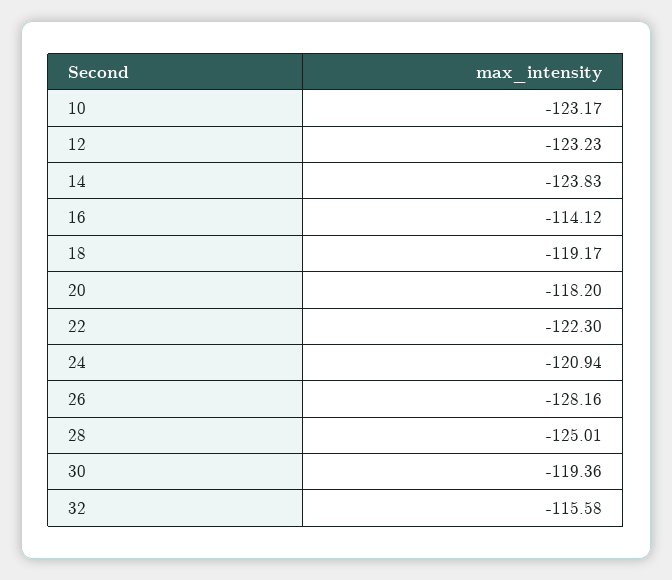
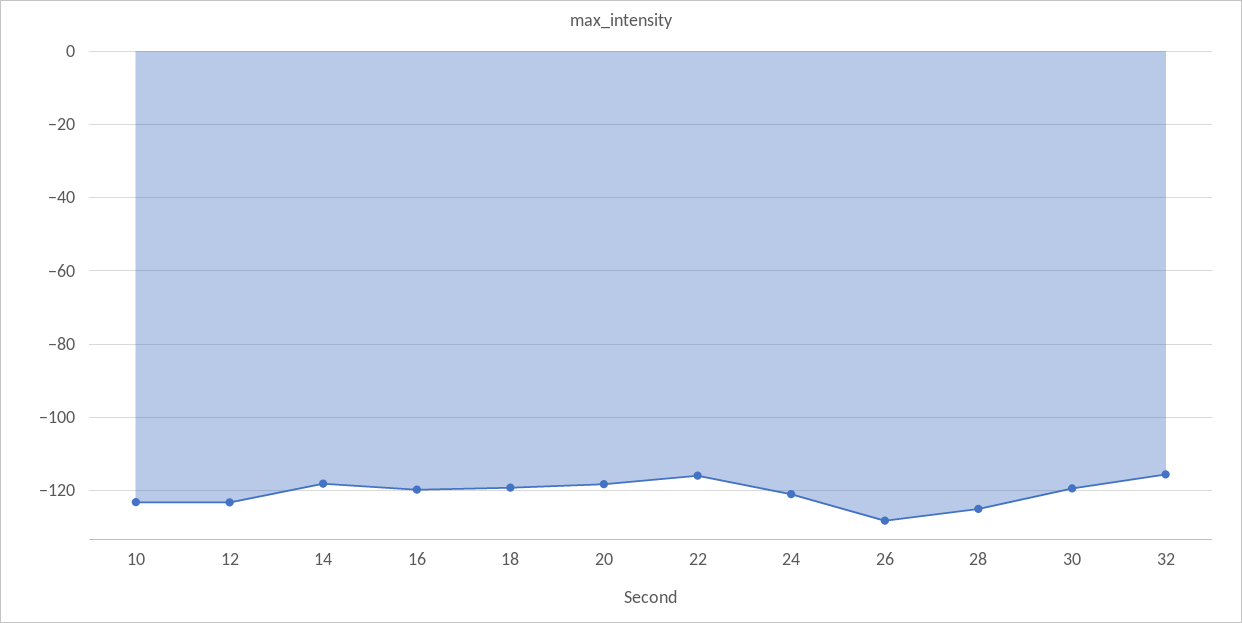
14: -123.83 -> -118
16: -114.12 -> -120
22: -122.3 -> -116

